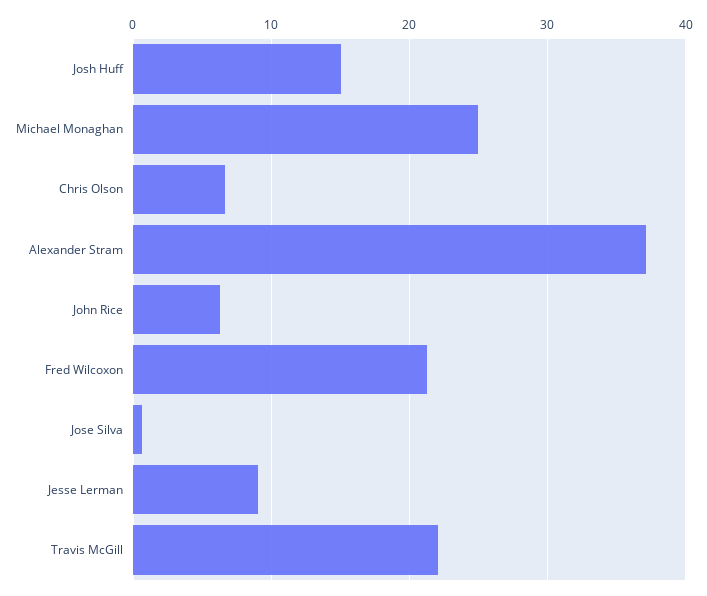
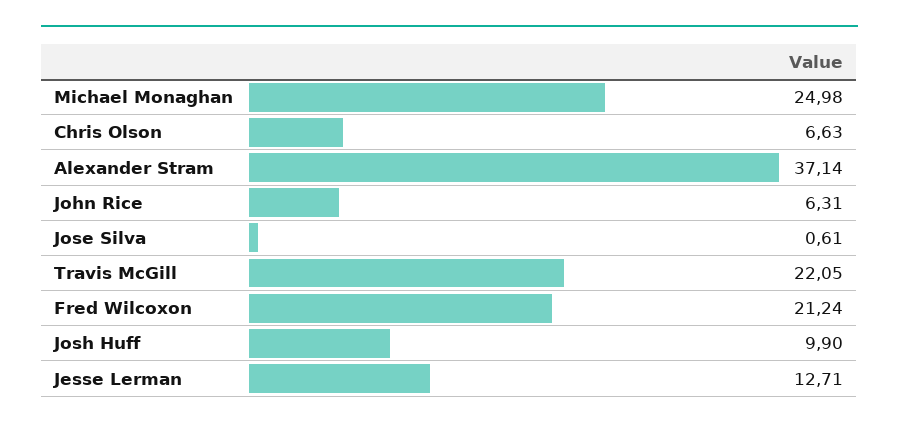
Josh Huff: 15 -> 9.9
Jesse Lerman: 9 -> 12.71

